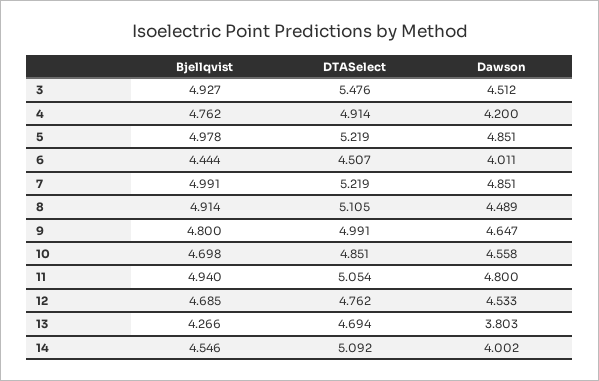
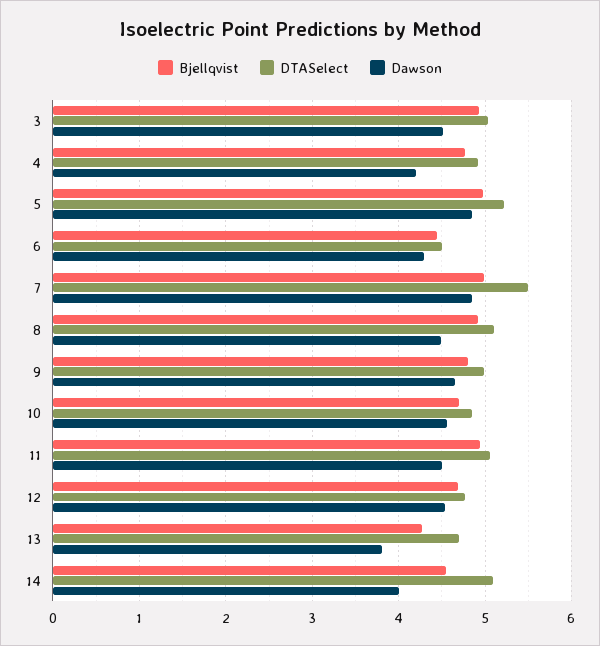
DTASelect, 3: 5.476 -> 5
Dawson, 6: 4.011 -> 4.3
DTASelect, 7: 5.219 -> 5.5
Dawson, 11: 4.8 -> 4.5

